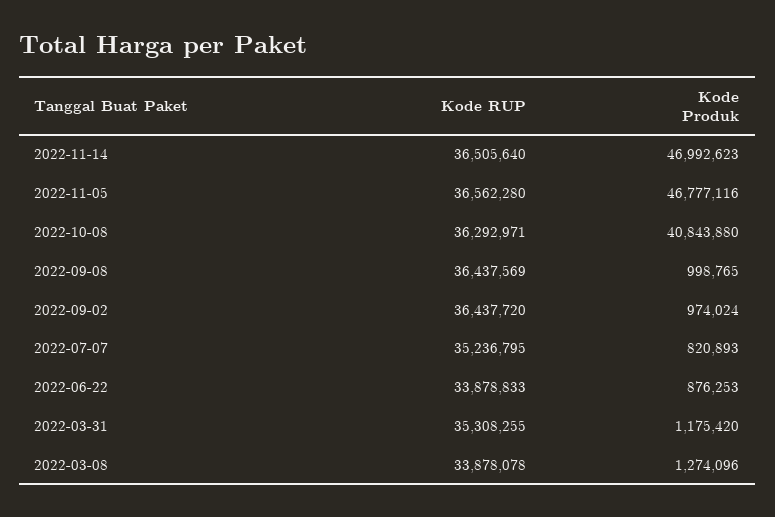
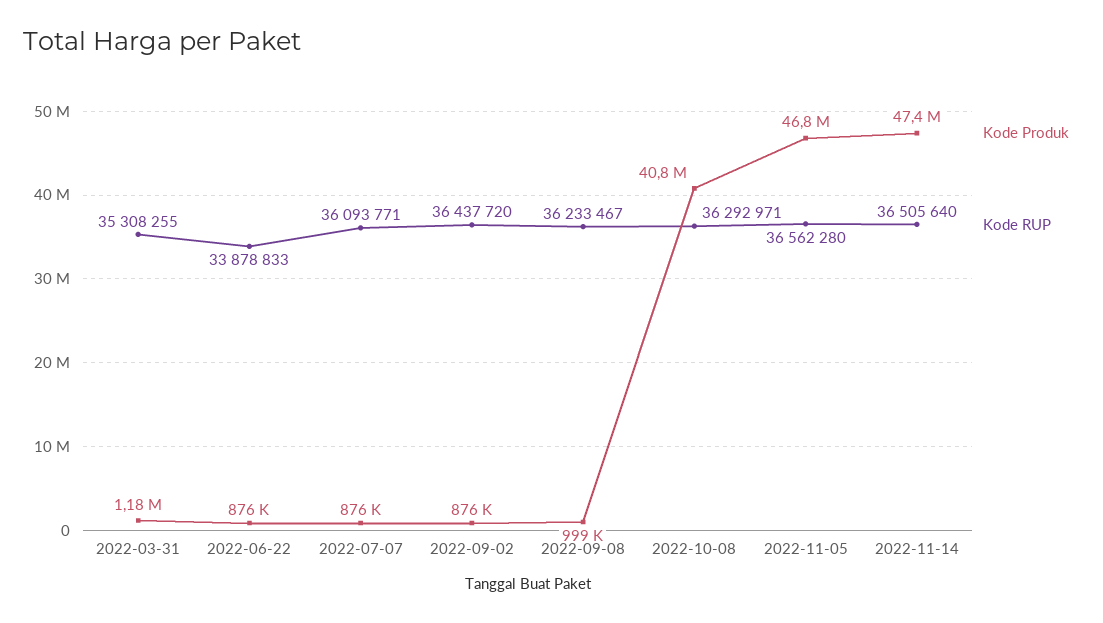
Kode Produk, 2022-11-14: 46992623 -> 47400000
Kode RUP, 2022-09-08: 36437569 -> 36233467
Kode Produk, 2022-09-02: 974024 -> 876000
Kode RUP, 2022-07-07: 35236795 -> 36093771
Kode Produk, 2022-07-07: 820893 -> 876000
Kode RUP, 2022-03-08: 33878078 -> none
Kode Produk, 2022-03-08: 1274096 -> none

